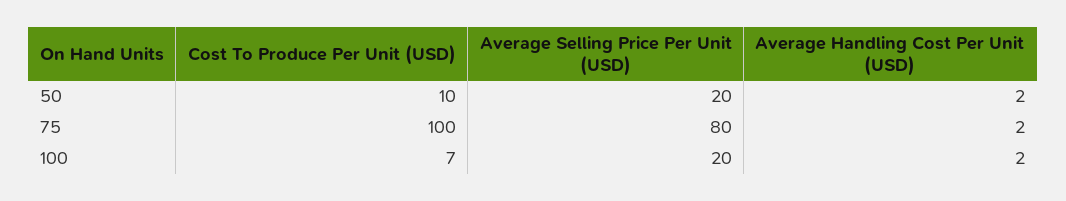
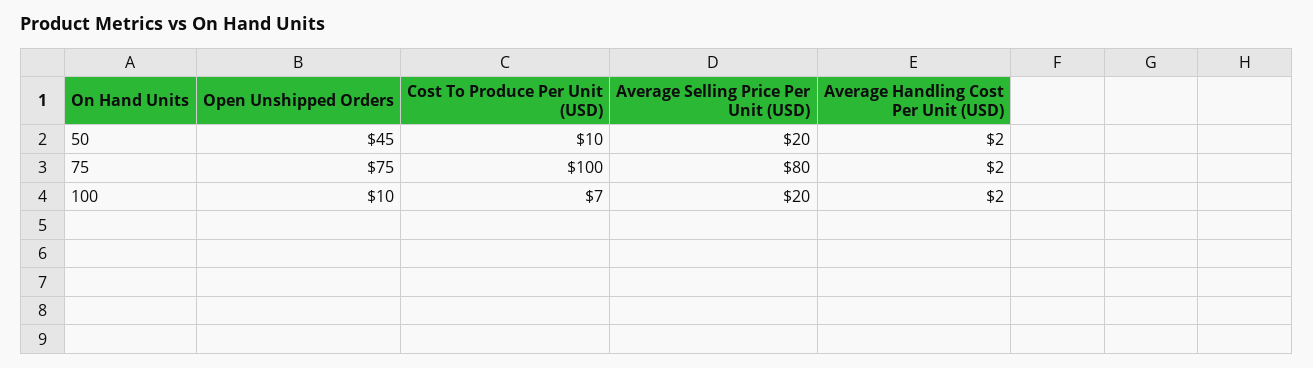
Open Unshipped Orders, 50: none -> 45
Open Unshipped Orders, 75: none -> 75
Open Unshipped Orders, 100: none -> 10

